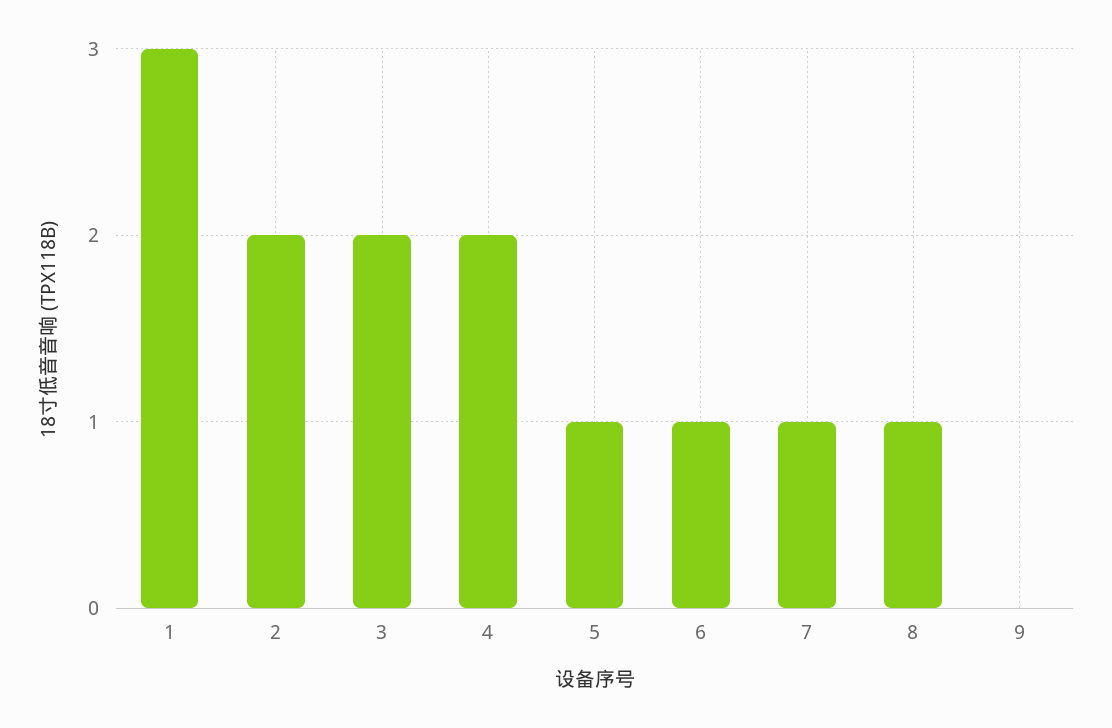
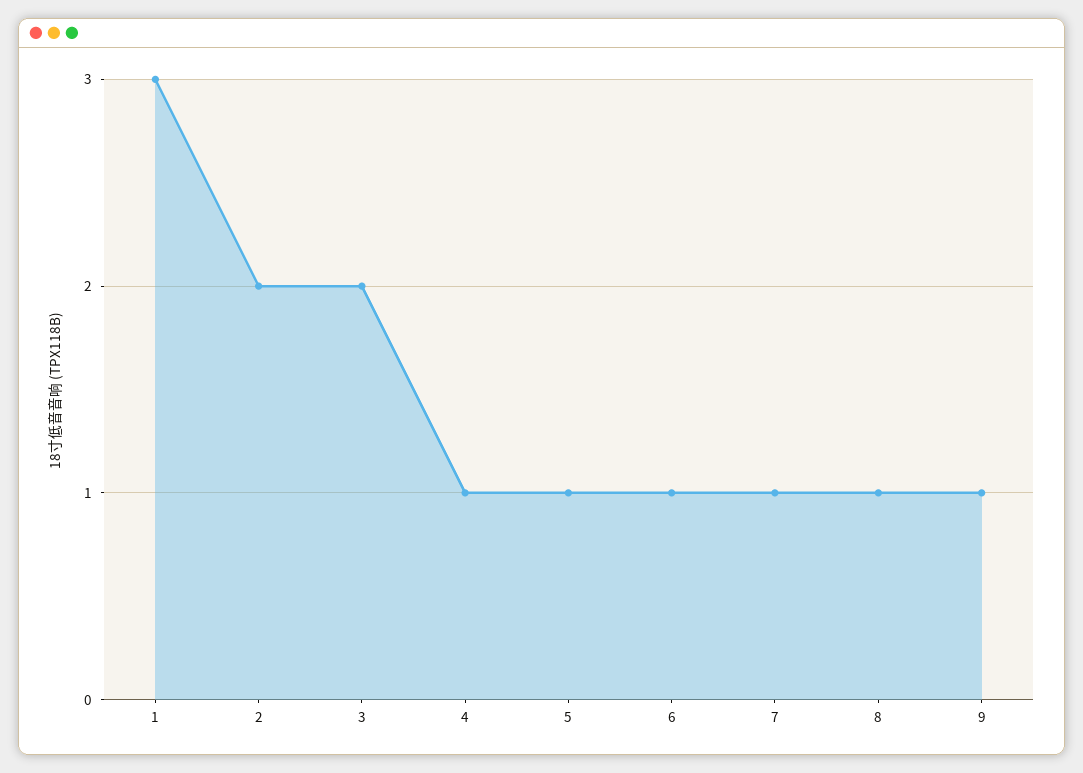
4: 2 -> 1
9: 0 -> 1

